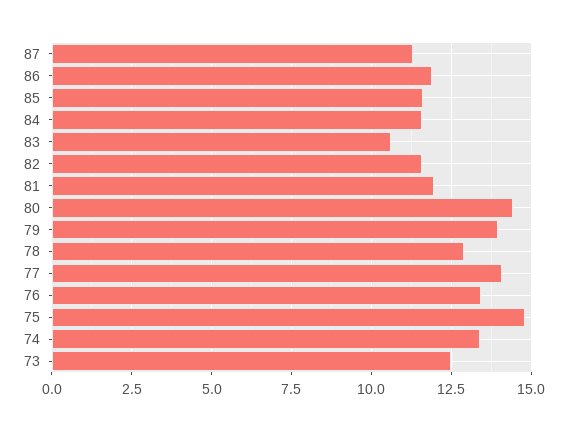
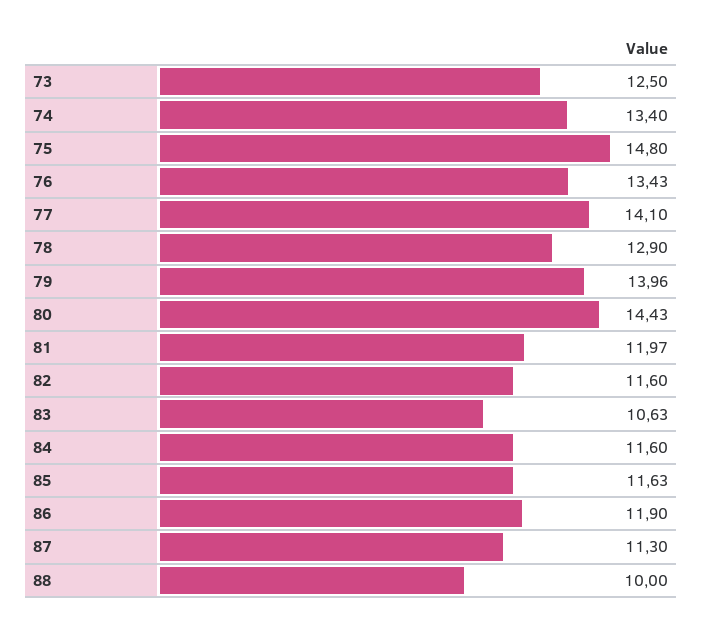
88: none -> 10

